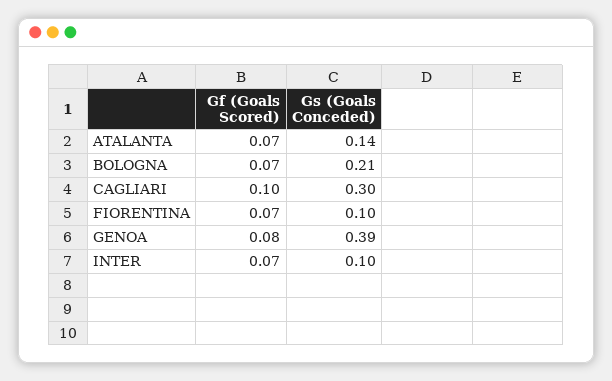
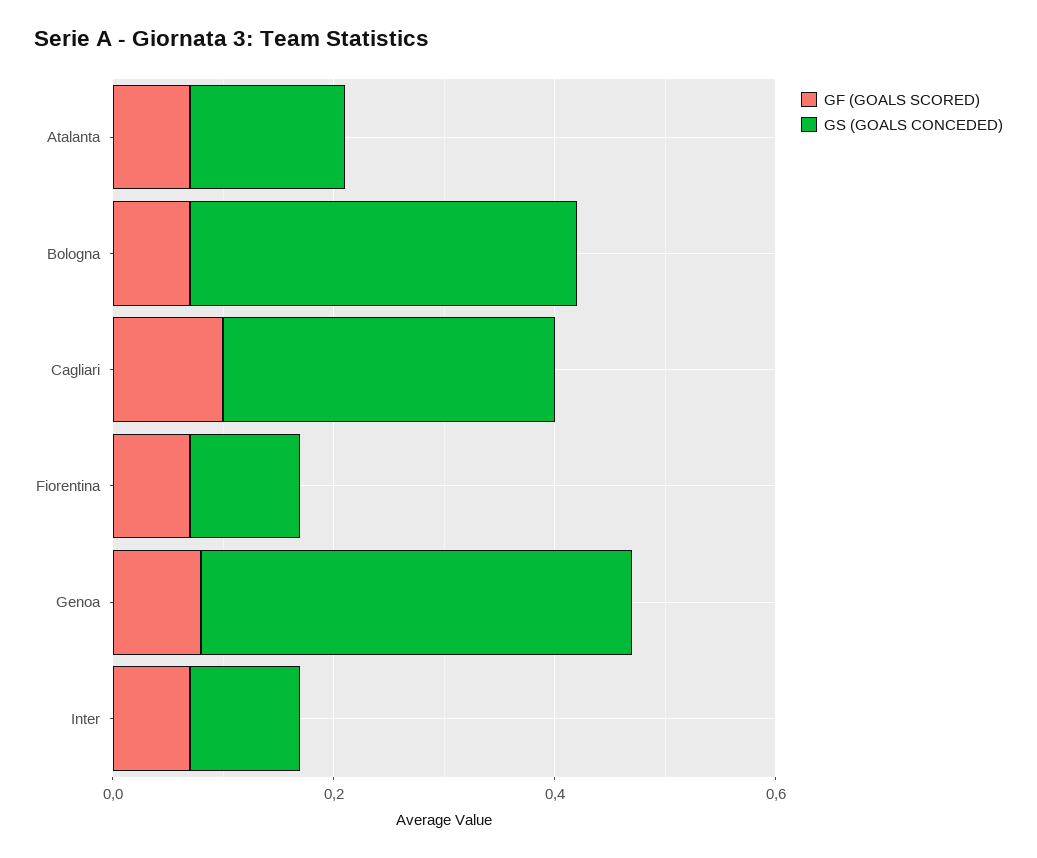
Gs (Goals Conceded), BOLOGNA: 0.21 -> 0.35

